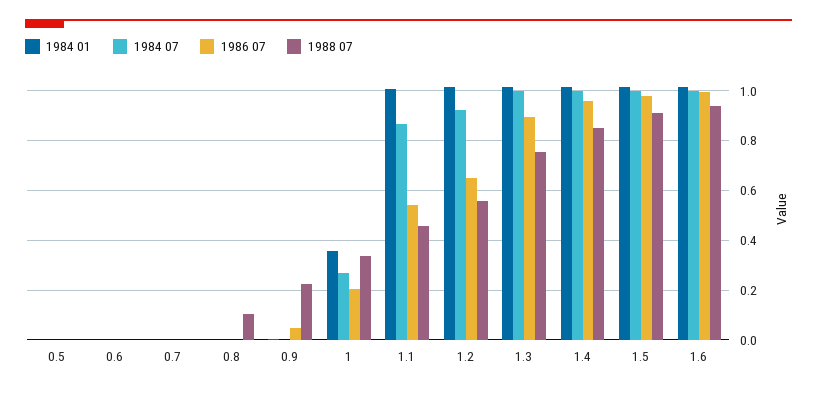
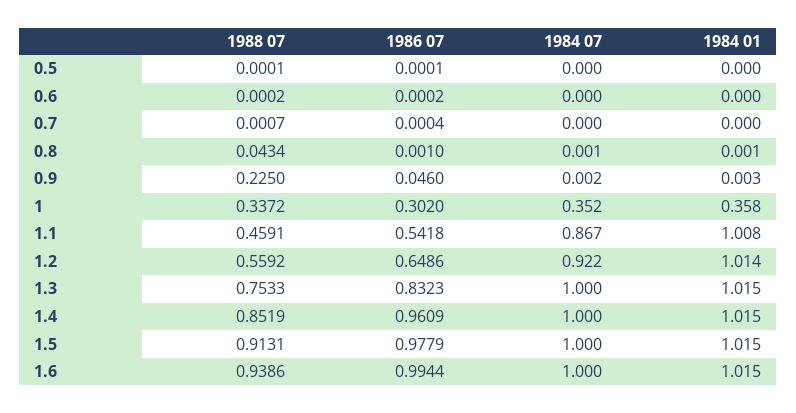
1988 07, 0.8: 0.1 -> 0.0434
1984 07, 1: 0.275 -> 0.352
1986 07, 1: 0.2 -> 0.302
1986 07, 1.3: 0.9 -> 0.8323

